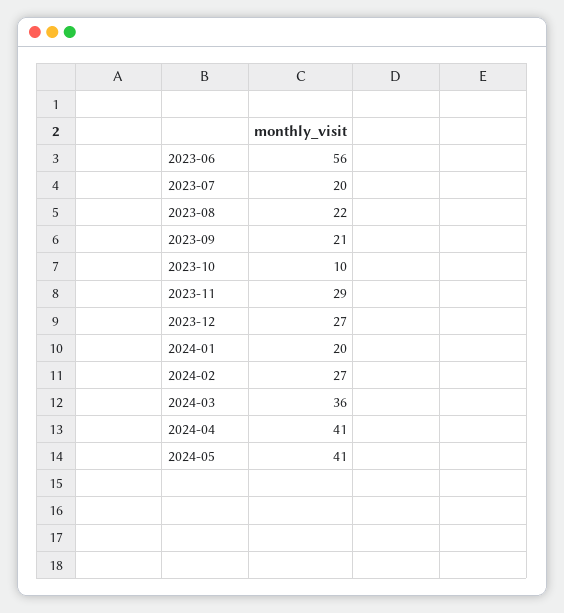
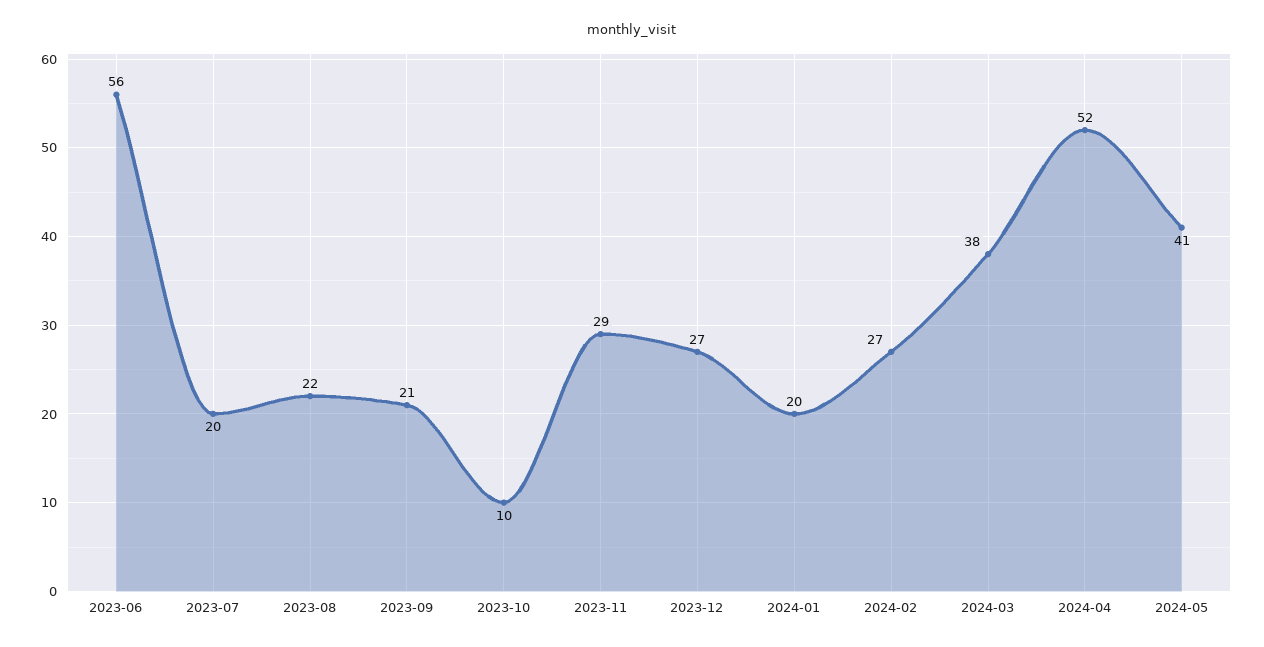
2024-03: 36 -> 38
2024-04: 41 -> 52

